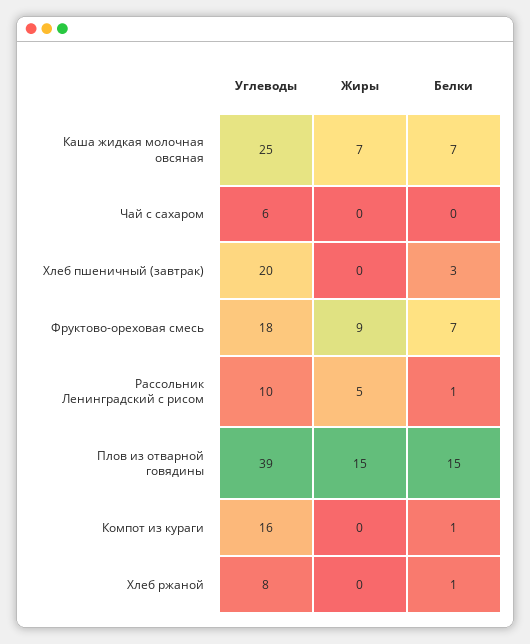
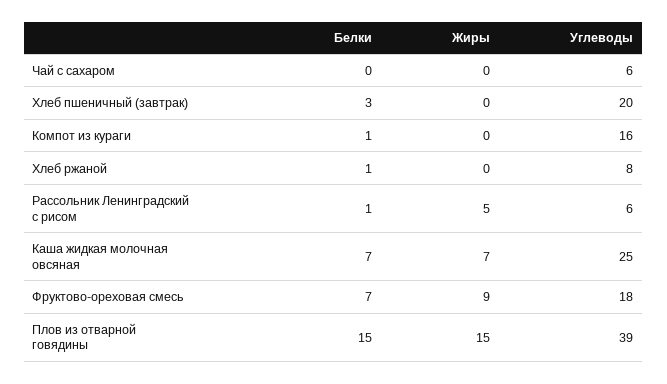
Углеводы, Рассольник Ленинградский с рисом: 10 -> 6

